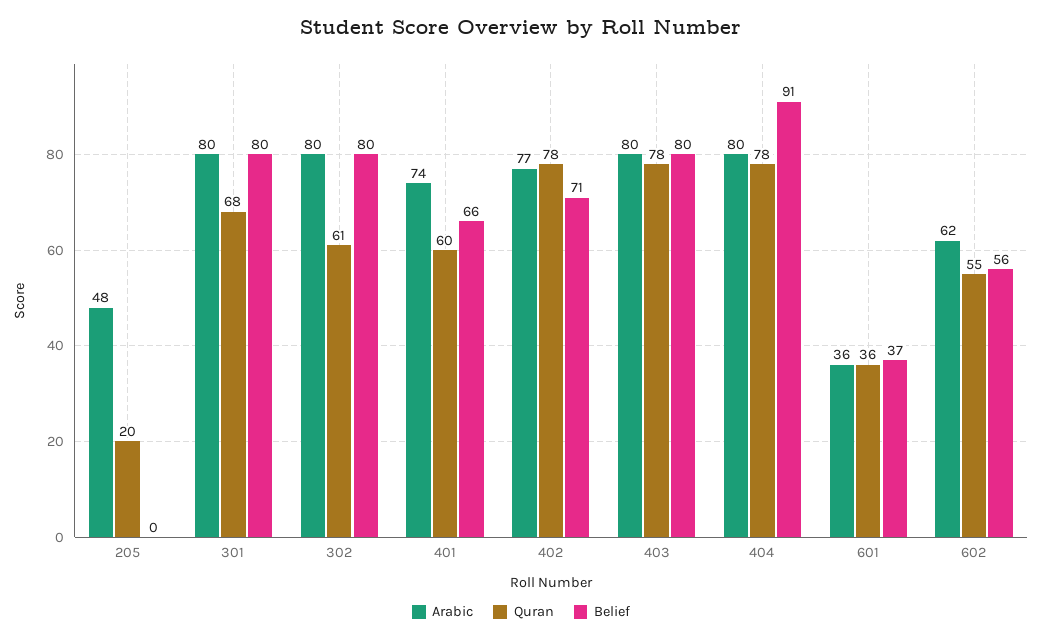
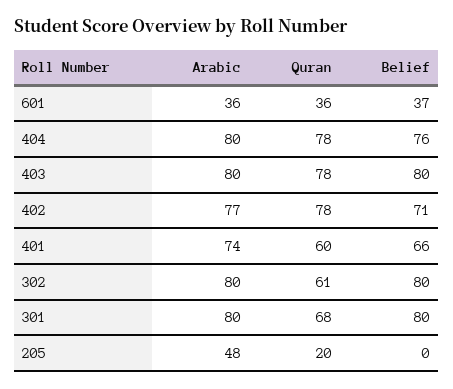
Belief, 404: 91 -> 76
Arabic, 602: 62 -> none
Quran, 602: 55 -> none
Belief, 602: 56 -> none

